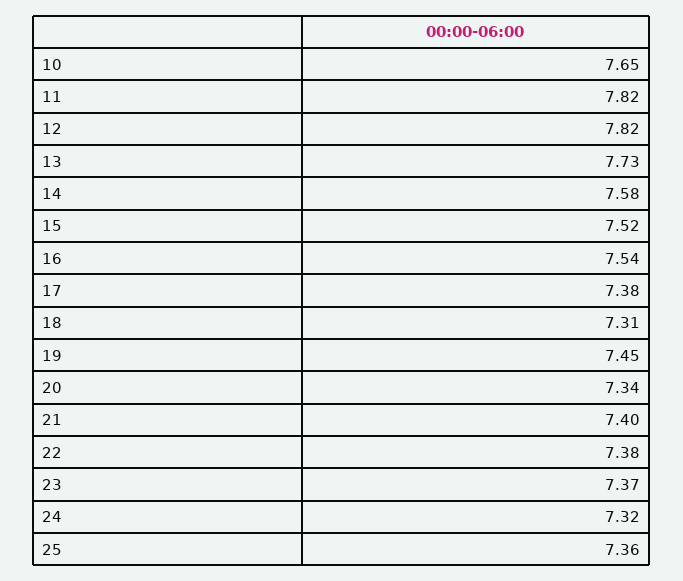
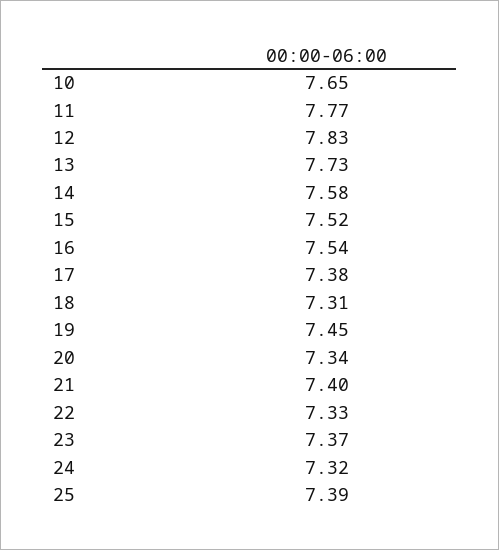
11: 7.82 -> 7.77
12: 7.82 -> 7.83
22: 7.38 -> 7.33
25: 7.36 -> 7.39

